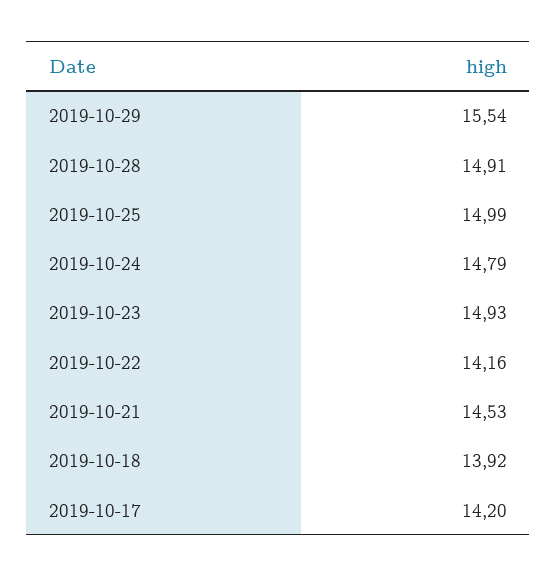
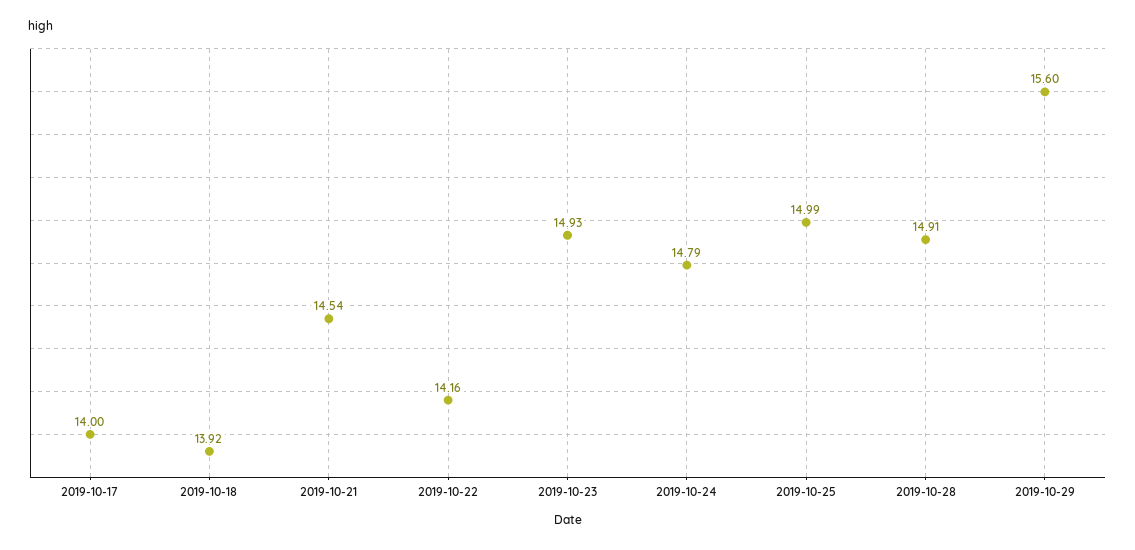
2019-10-29: 15.54 -> 15.6
2019-10-21: 14.53 -> 14.54
2019-10-17: 14.2 -> 14

